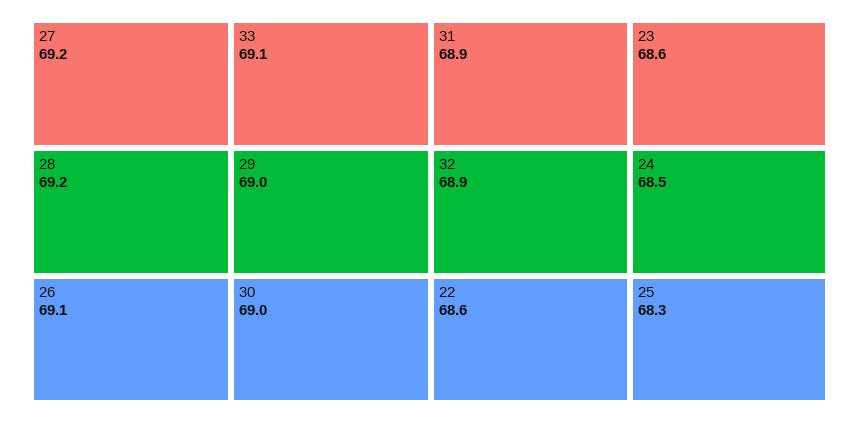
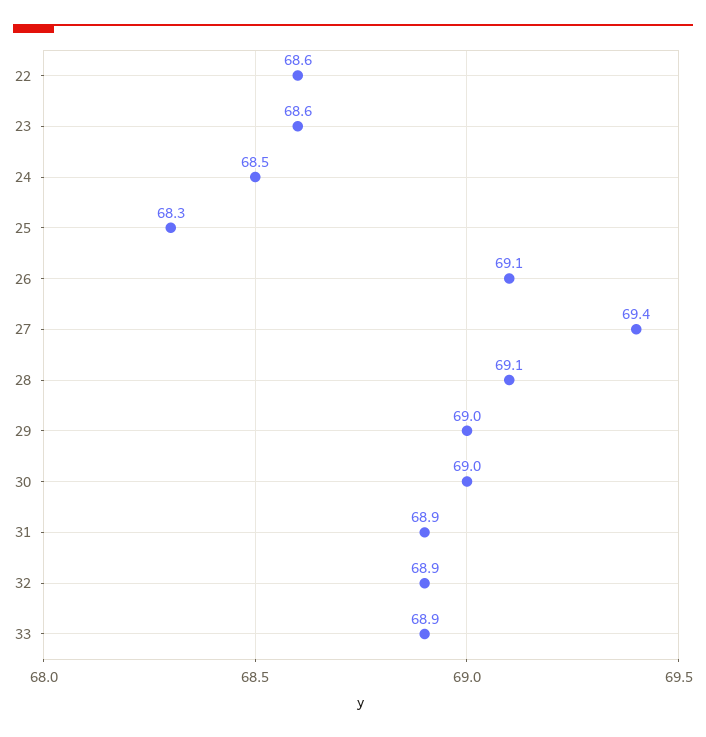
27: 69.2 -> 69.4
28: 69.2 -> 69.1
33: 69.1 -> 68.9

